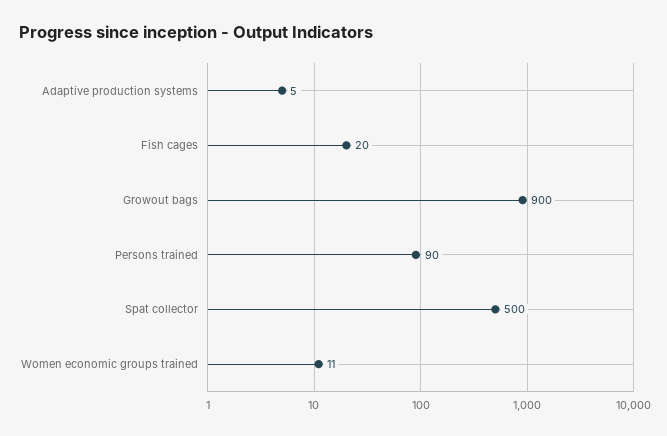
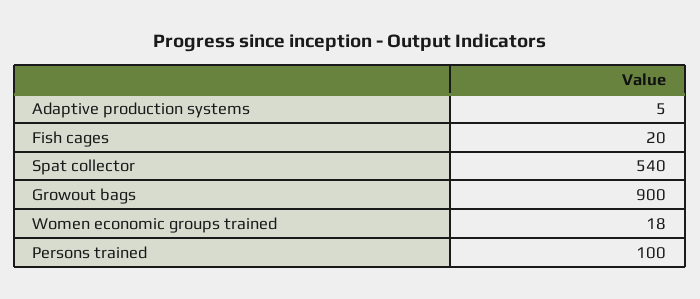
Persons trained: 90 -> 100
Spat collector: 500 -> 540
Women economic groups trained: 11 -> 18

